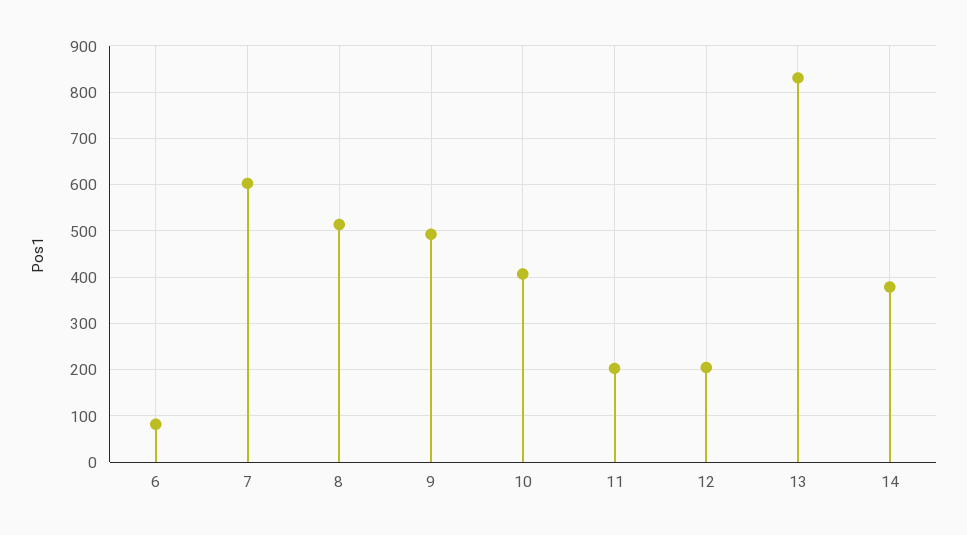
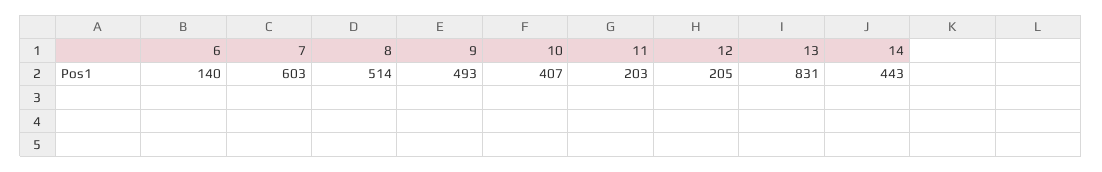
6: 80 -> 140
14: 380 -> 443

